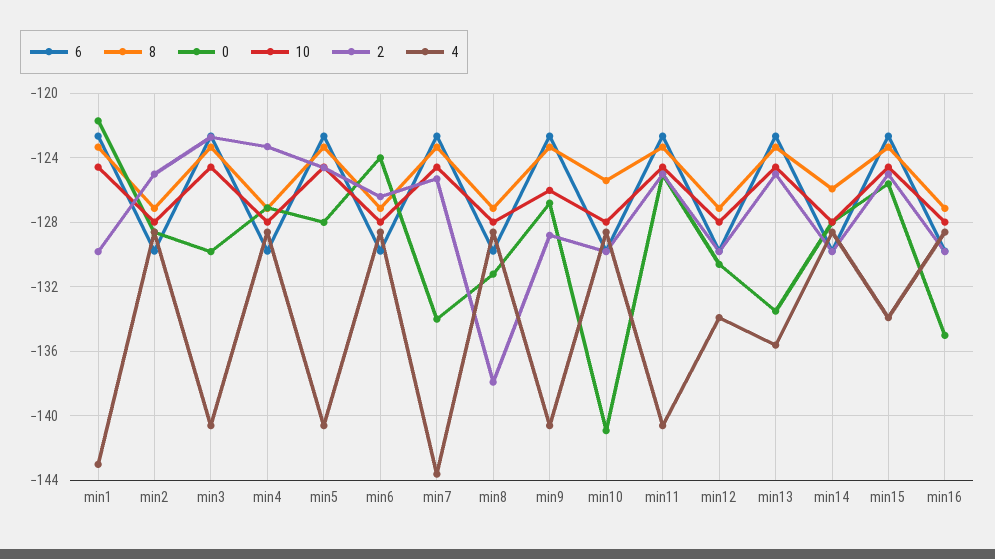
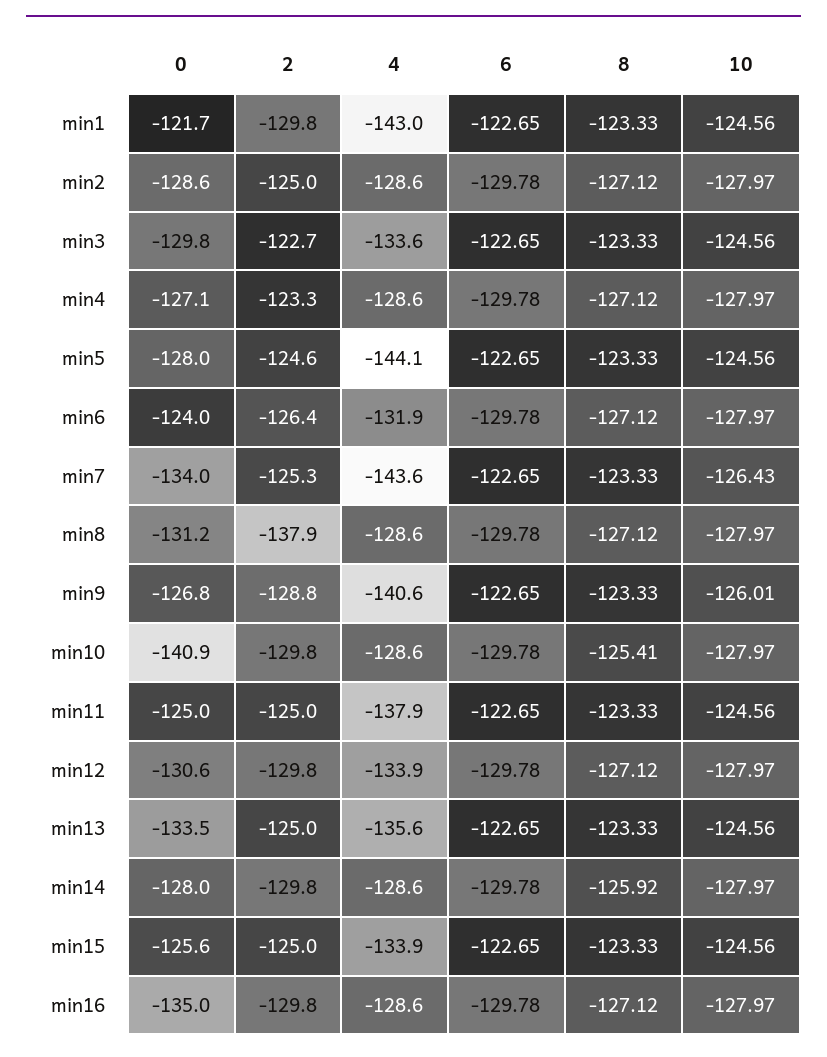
4, min3: -140.5 -> -133.6
4, min5: -140.5 -> -144.1
4, min6: -128.5 -> -131.9
10, min7: -124.5 -> -126.43
4, min11: -140.5 -> -137.9

